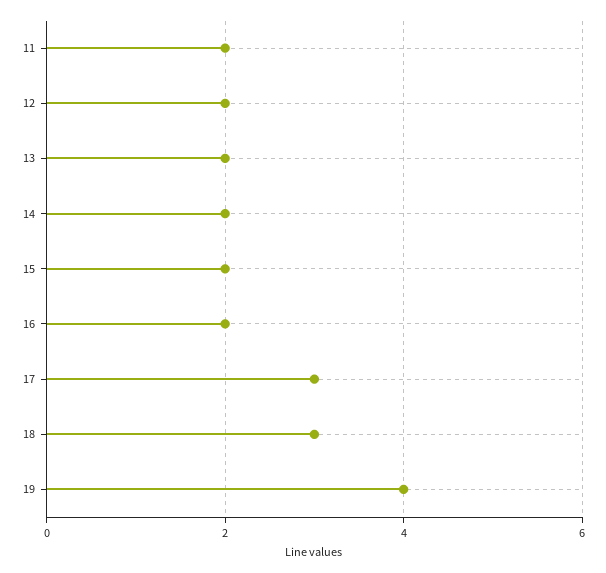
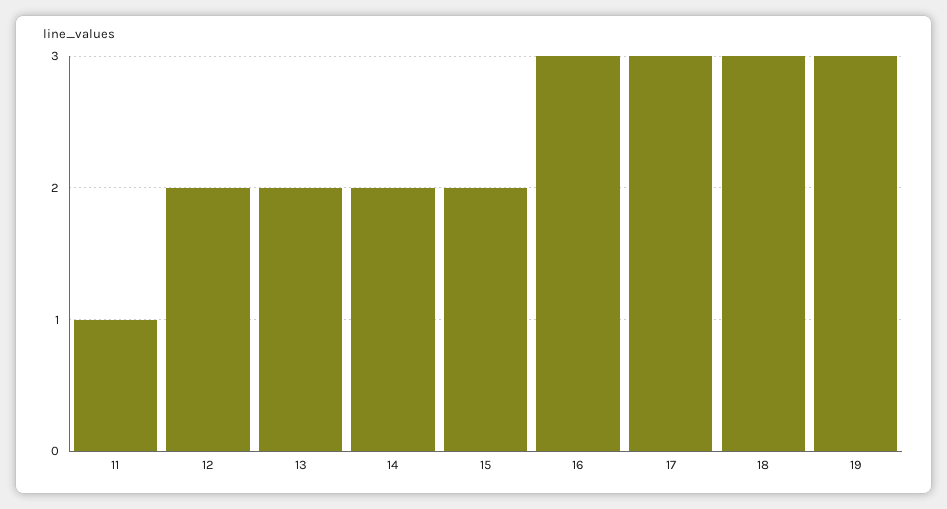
11: 2 -> 1
16: 2 -> 3
19: 4 -> 3

